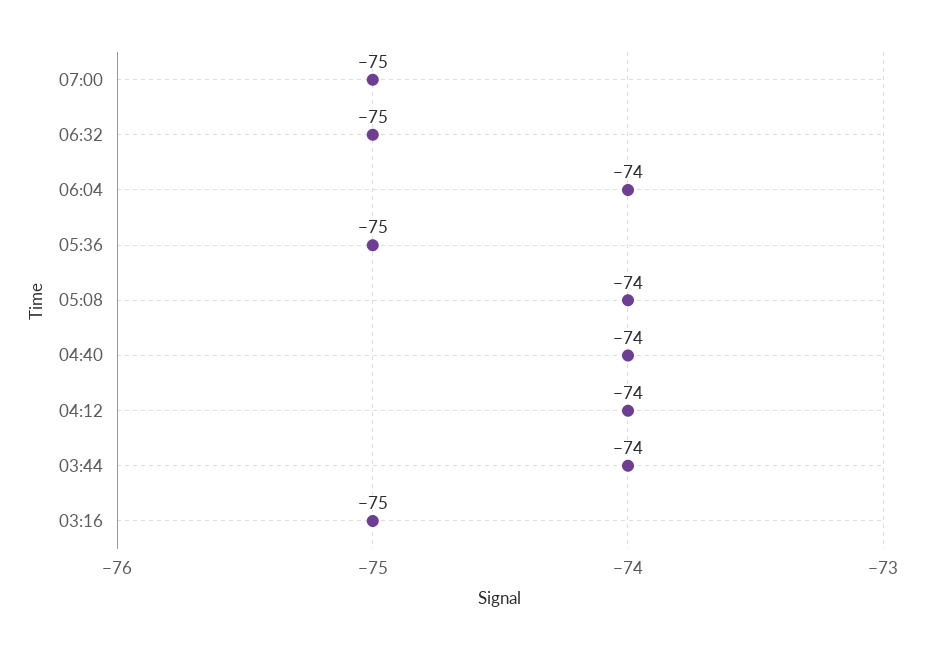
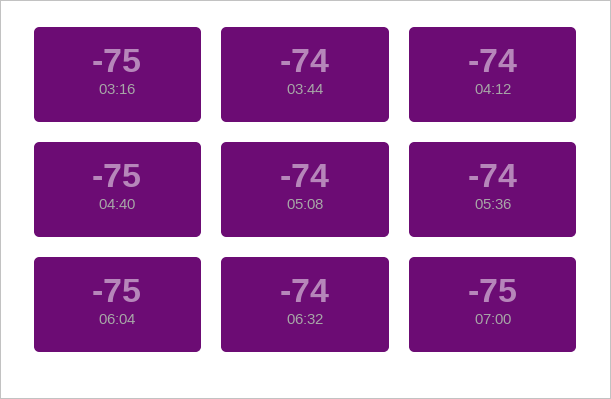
06:32: -75 -> -74
06:04: -74 -> -75
05:36: -75 -> -74
04:40: -74 -> -75

